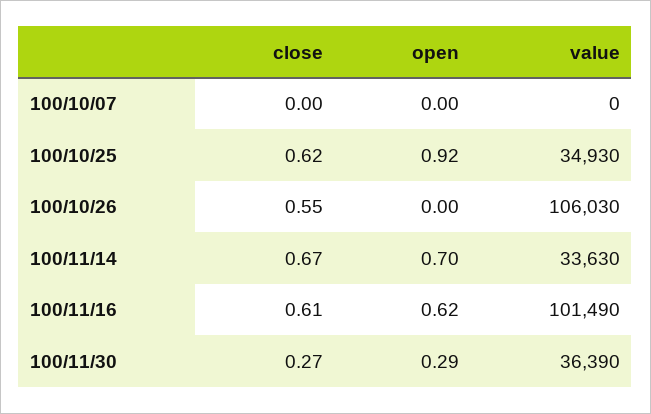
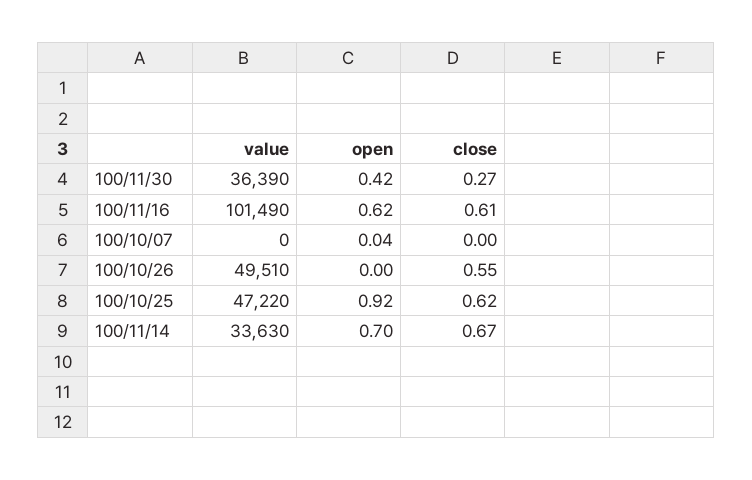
open, 100/10/07: 0 -> 0.04
value, 100/10/25: 34930 -> 47220
value, 100/10/26: 106030 -> 49510
open, 100/11/30: 0.29 -> 0.42

